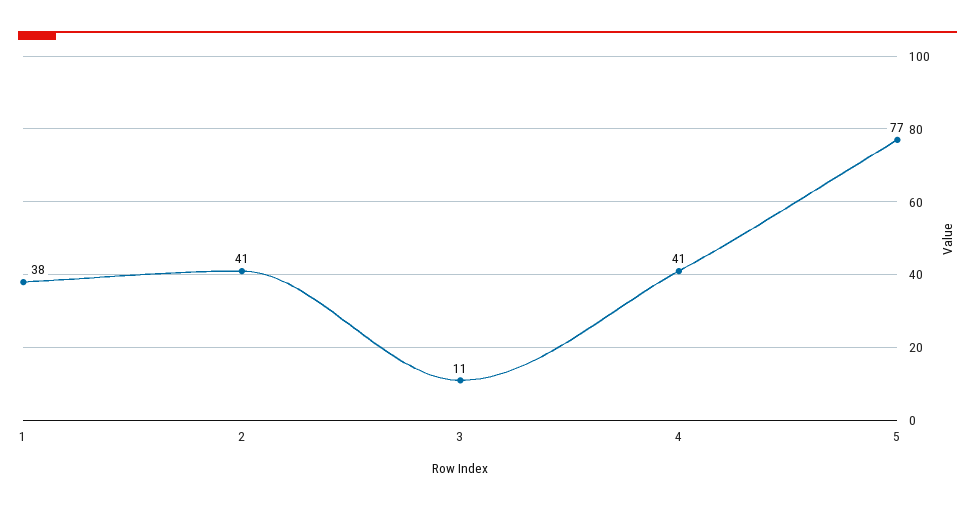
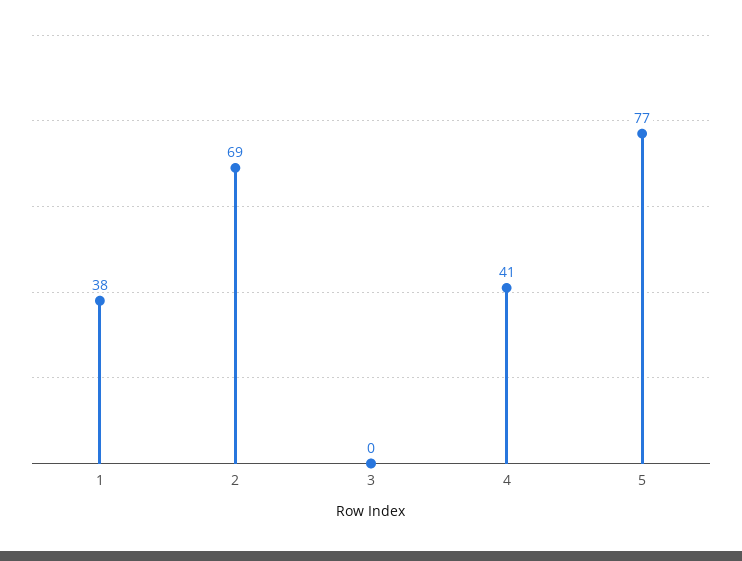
2: 41 -> 69
3: 11 -> 0

